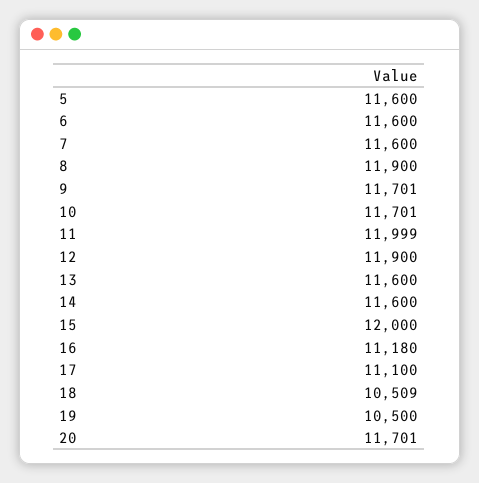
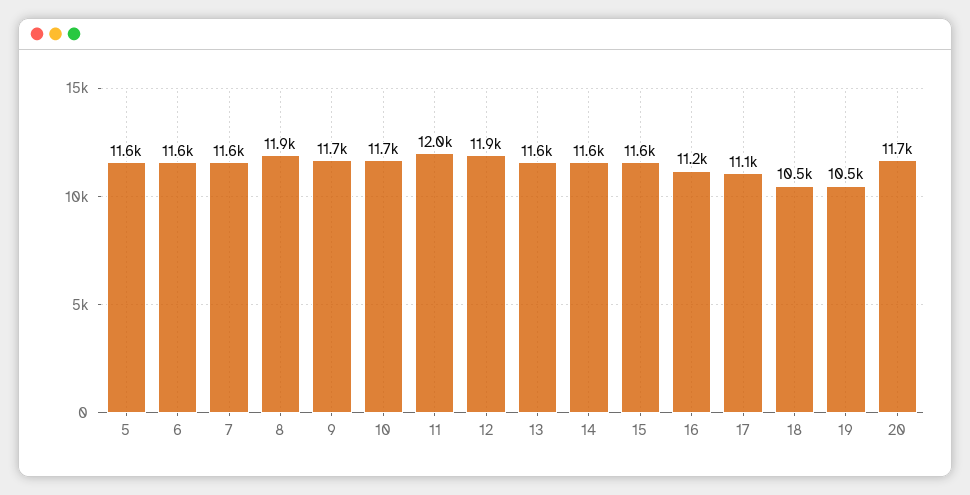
15: 12000 -> 11600

